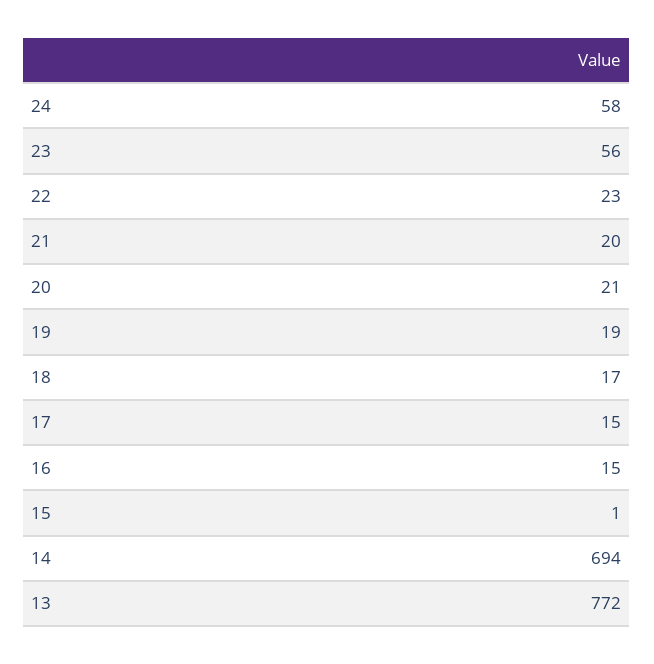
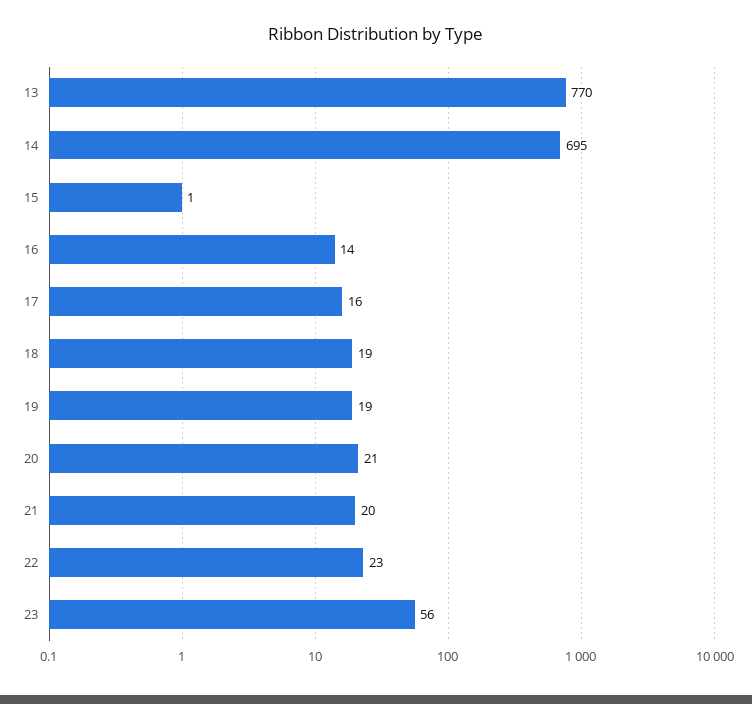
24: 58 -> none
18: 17 -> 19
17: 15 -> 16
16: 15 -> 14
14: 694 -> 695
13: 772 -> 770

